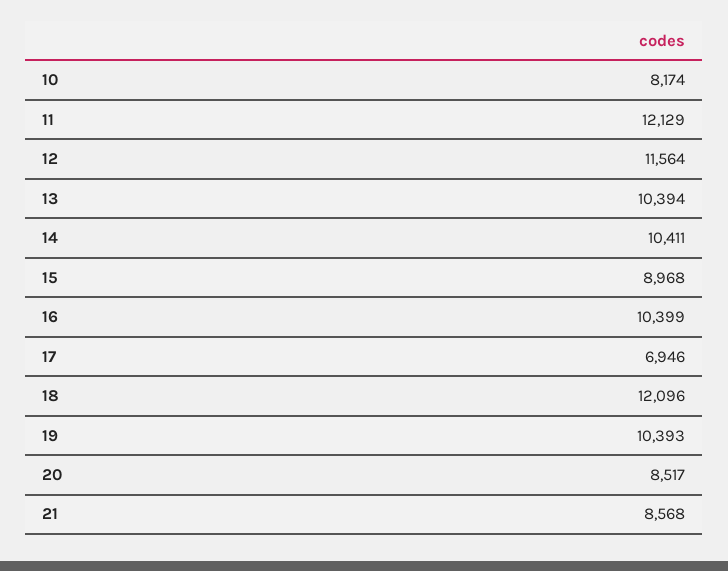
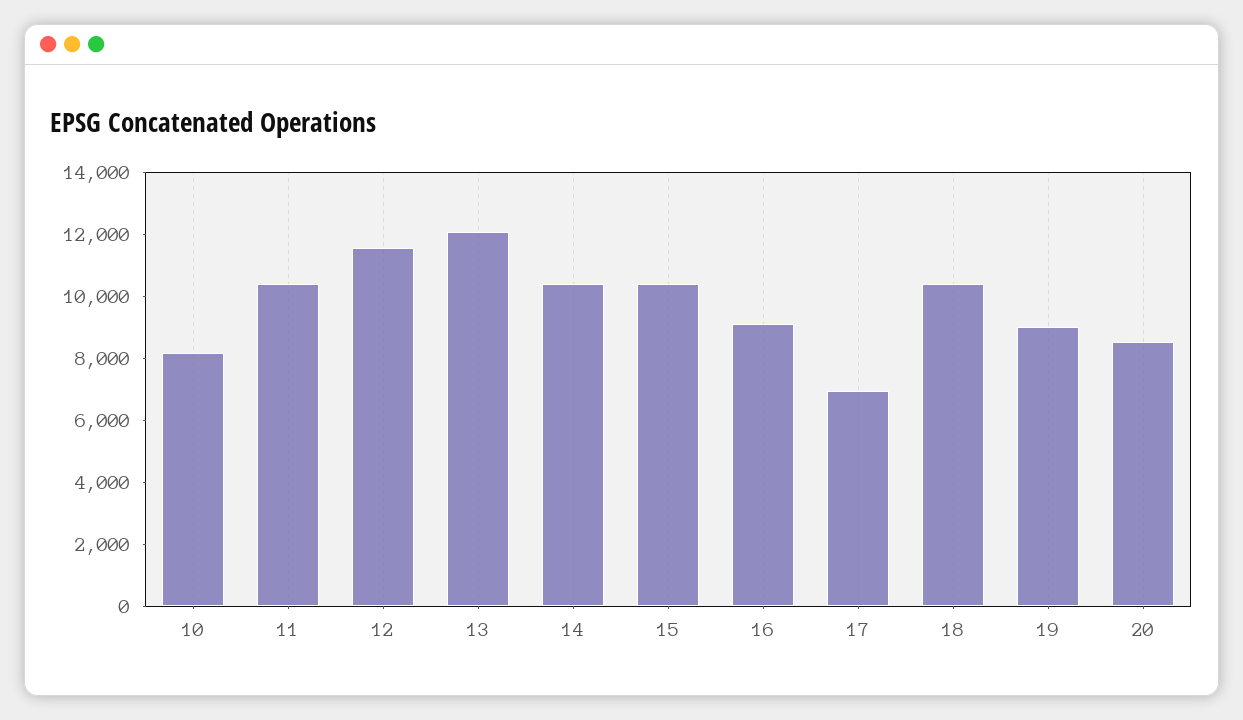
11: 12129 -> 10500
13: 10394 -> 12000
15: 8968 -> 10500
16: 10399 -> 9000
18: 12096 -> 10500
19: 10393 -> 9000
21: 8568 -> none

